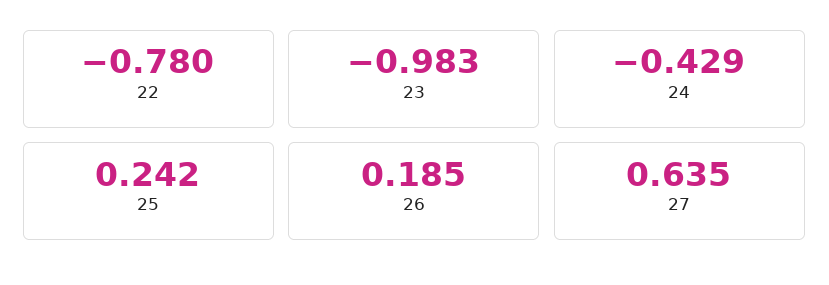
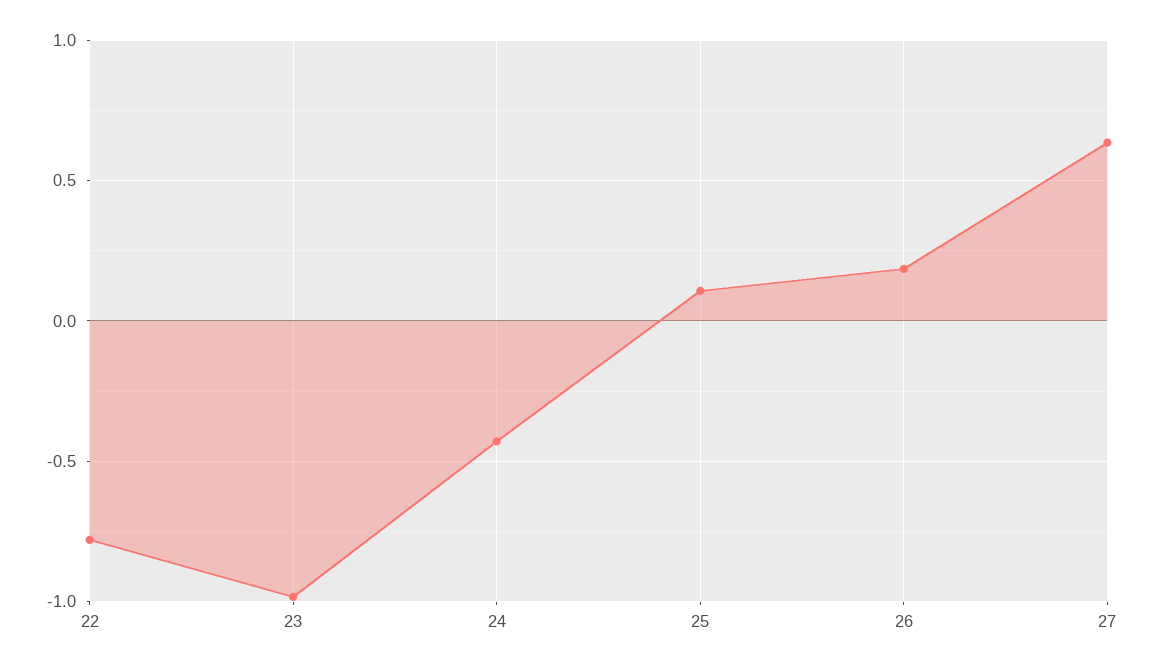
25: 0.242 -> 0.1

